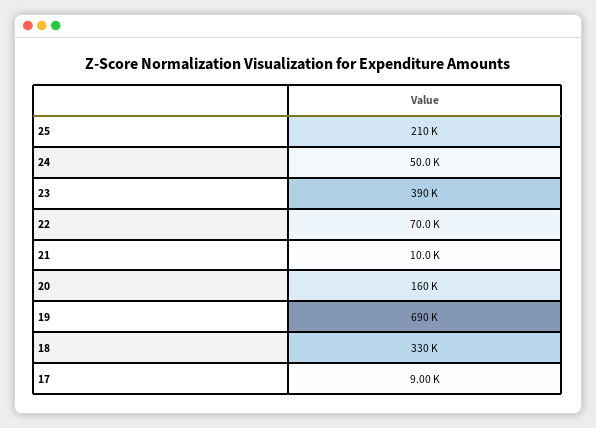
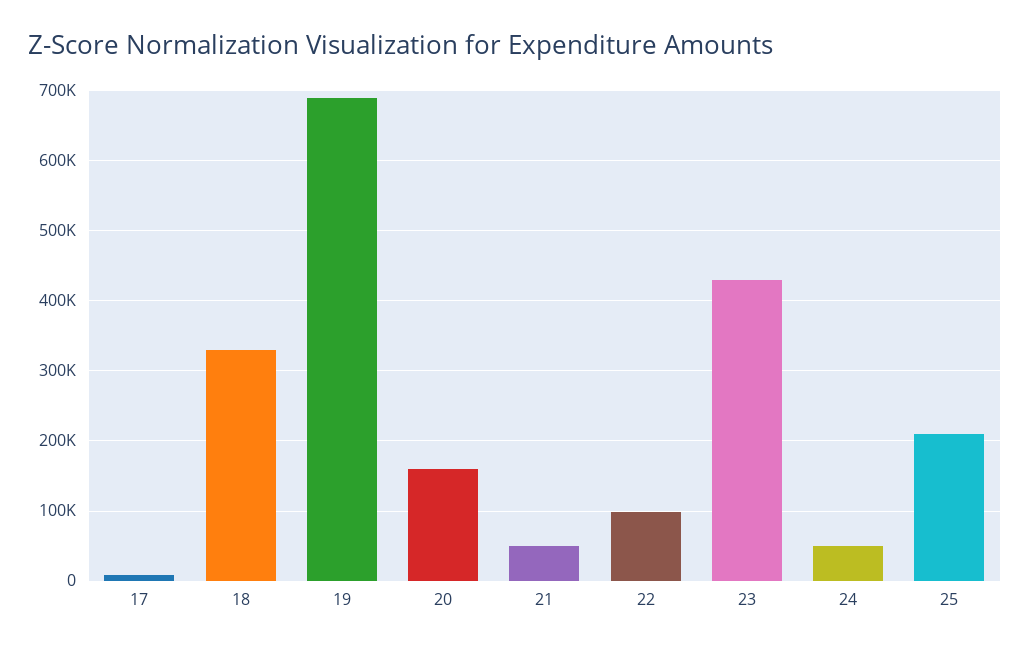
23: 390000 -> 430000
22: 70000 -> 100000
21: 10000 -> 50000

